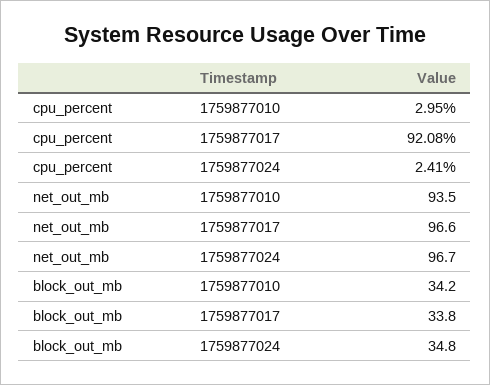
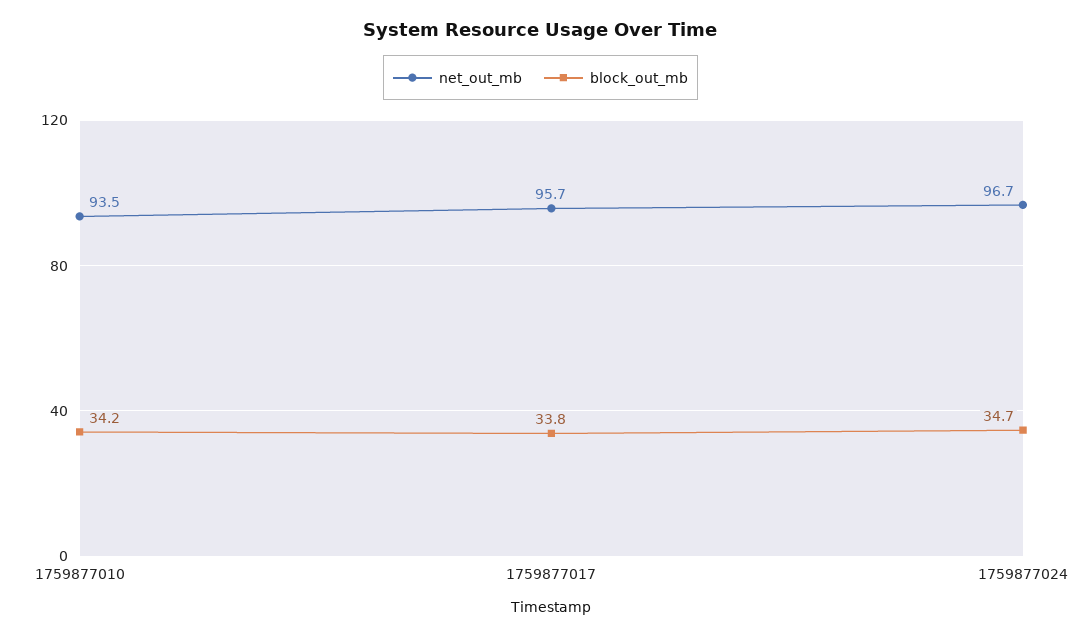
cpu_percent, 1759877010: 2.95 -> none
cpu_percent, 1759877017: 92.08 -> none
cpu_percent, 1759877024: 2.41 -> none
net_out_mb, 1759877017: 96.6 -> 95.7
block_out_mb, 1759877024: 34.8 -> 34.7

